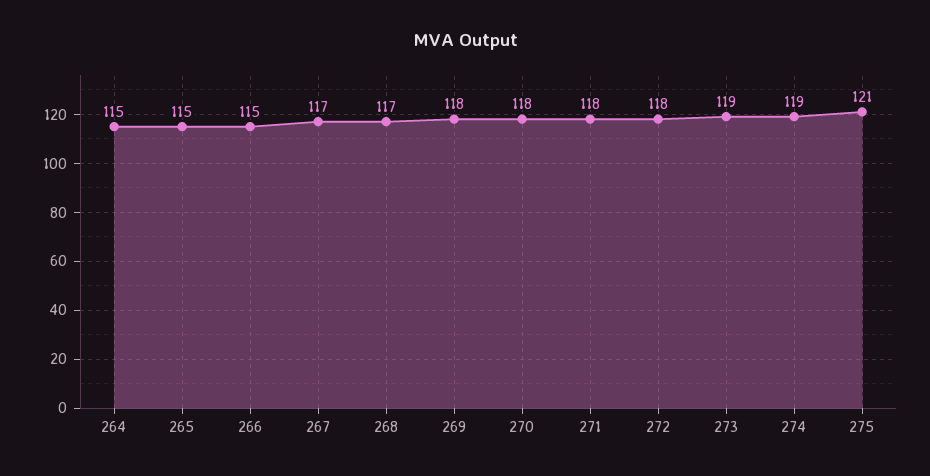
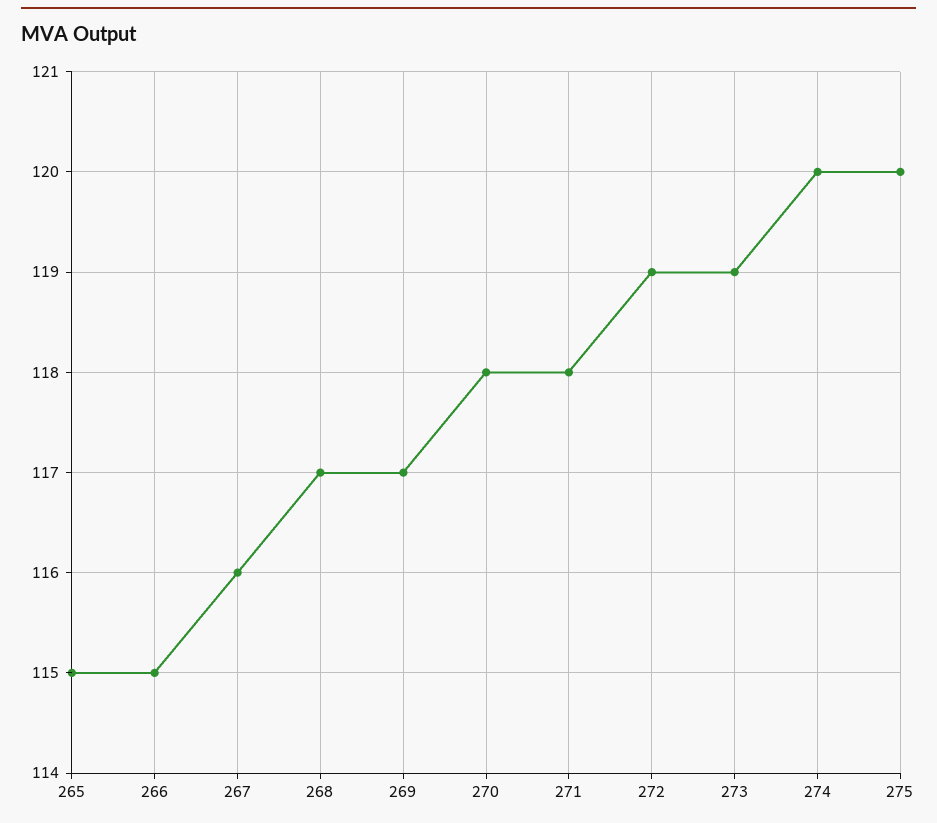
264: 115 -> none
267: 117 -> 116
269: 118 -> 117
272: 118 -> 119
274: 119 -> 120
275: 121 -> 120

